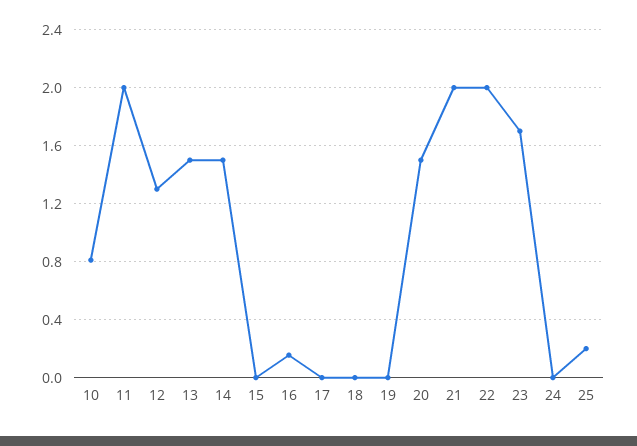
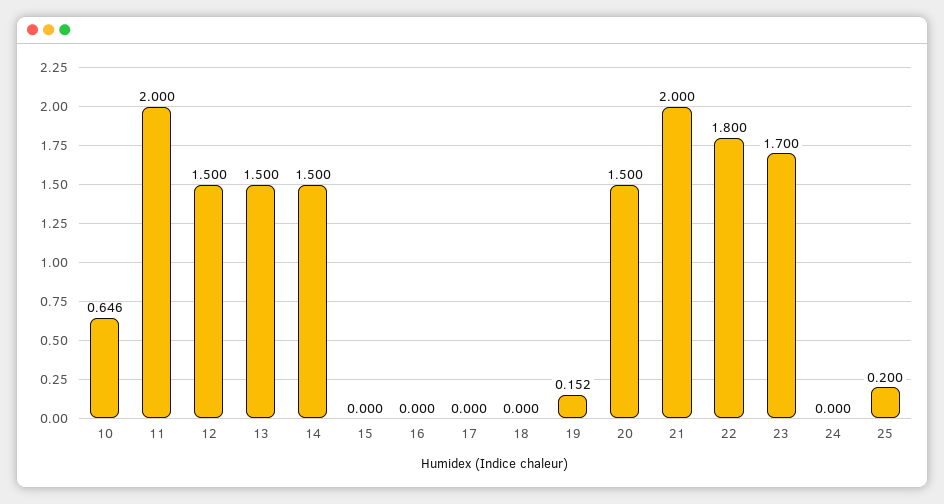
10: 0.8 -> 0.646
12: 1.3 -> 1.5
16: 0.15 -> 0
19: 0 -> 0.152
22: 2 -> 1.8

